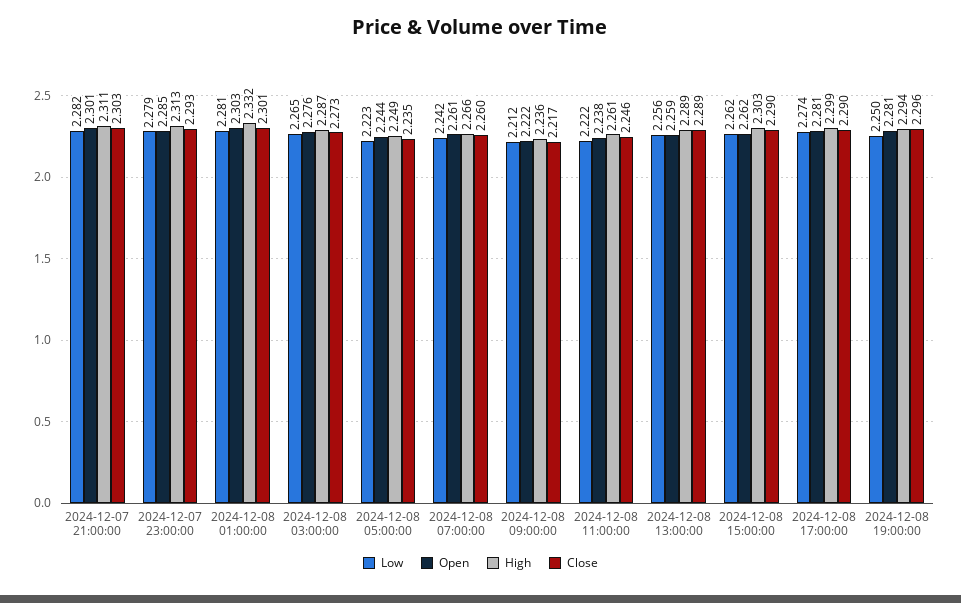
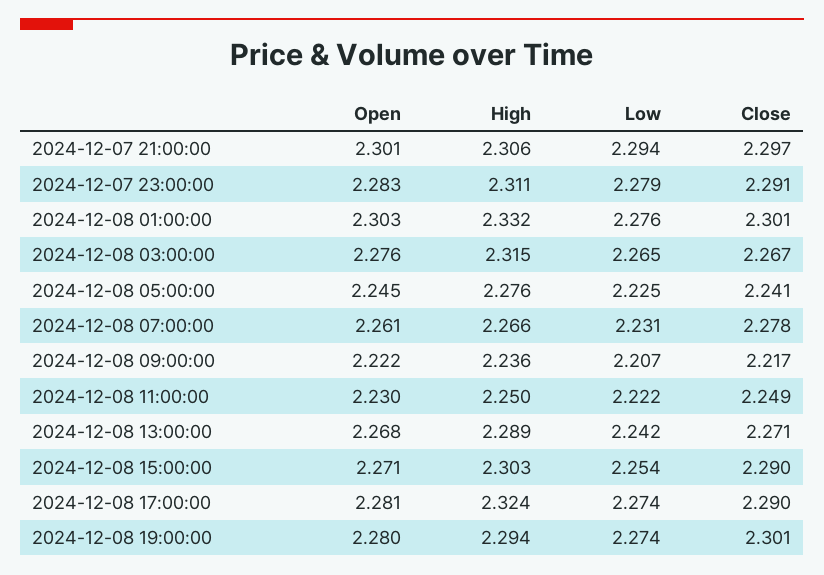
Low, 2024-12-07 21:00:00: 2.282 -> 2.294
High, 2024-12-07 21:00:00: 2.311 -> 2.306
Close, 2024-12-07 21:00:00: 2.303 -> 2.297
Open, 2024-12-07 23:00:00: 2.285 -> 2.283
High, 2024-12-07 23:00:00: 2.313 -> 2.311
Close, 2024-12-07 23:00:00: 2.293 -> 2.291
Low, 2024-12-08 01:00:00: 2.281 -> 2.276
High, 2024-12-08 03:00:00: 2.287 -> 2.315
Close, 2024-12-08 03:00:00: 2.273 -> 2.267
Low, 2024-12-08 05:00:00: 2.223 -> 2.225
Open, 2024-12-08 05:00:00: 2.244 -> 2.245
High, 2024-12-08 05:00:00: 2.249 -> 2.276
Close, 2024-12-08 05:00:00: 2.235 -> 2.241
Low, 2024-12-08 07:00:00: 2.242 -> 2.231
Close, 2024-12-08 07:00:00: 2.26 -> 2.278
Low, 2024-12-08 09:00:00: 2.212 -> 2.207
Open, 2024-12-08 11:00:00: 2.238 -> 2.23
High, 2024-12-08 11:00:00: 2.261 -> 2.25
Close, 2024-12-08 11:00:00: 2.246 -> 2.249
Low, 2024-12-08 13:00:00: 2.256 -> 2.242
Open, 2024-12-08 13:00:00: 2.259 -> 2.268
Close, 2024-12-08 13:00:00: 2.289 -> 2.271
Low, 2024-12-08 15:00:00: 2.262 -> 2.254
Open, 2024-12-08 15:00:00: 2.262 -> 2.271
High, 2024-12-08 17:00:00: 2.299 -> 2.324
Low, 2024-12-08 19:00:00: 2.25 -> 2.274
Open, 2024-12-08 19:00:00: 2.281 -> 2.28
Close, 2024-12-08 19:00:00: 2.296 -> 2.301

